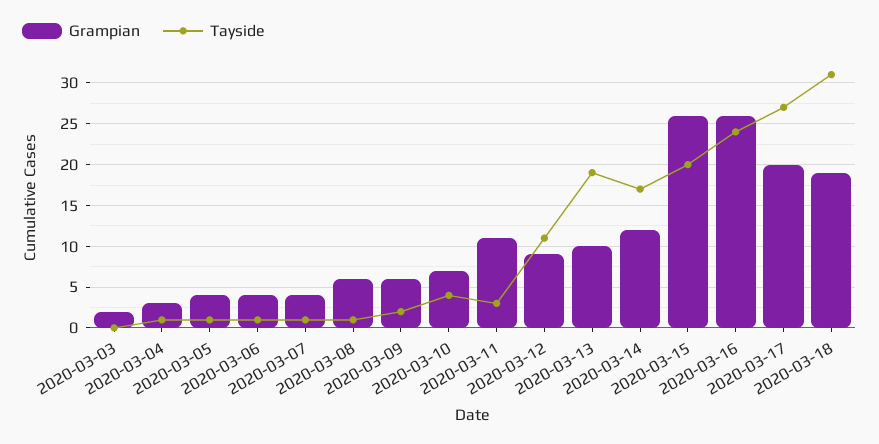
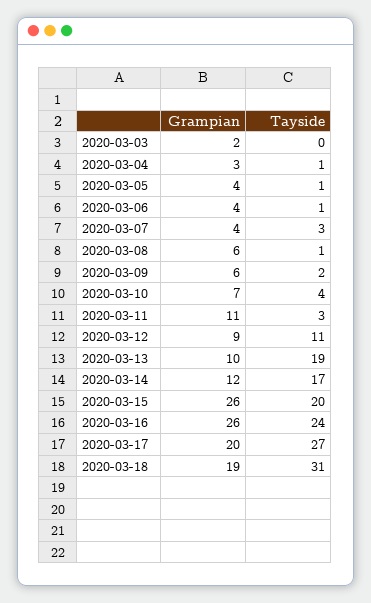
Tayside, 2020-03-07: 1 -> 3

